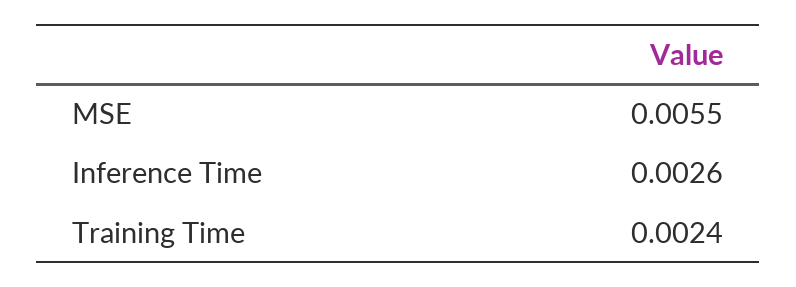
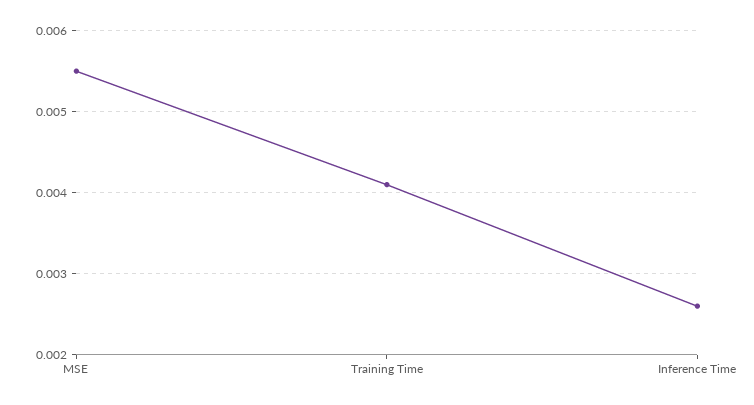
Training Time: 0.0024 -> 0.0041

